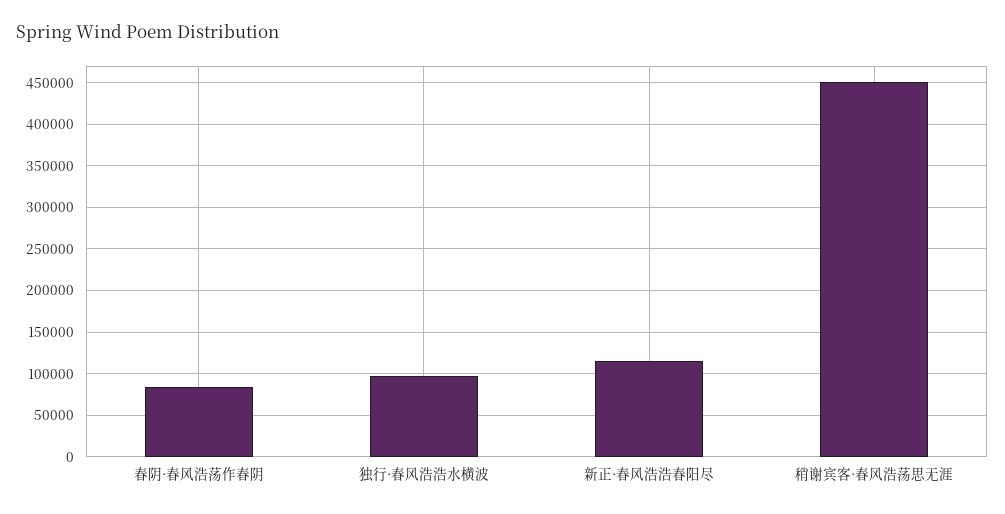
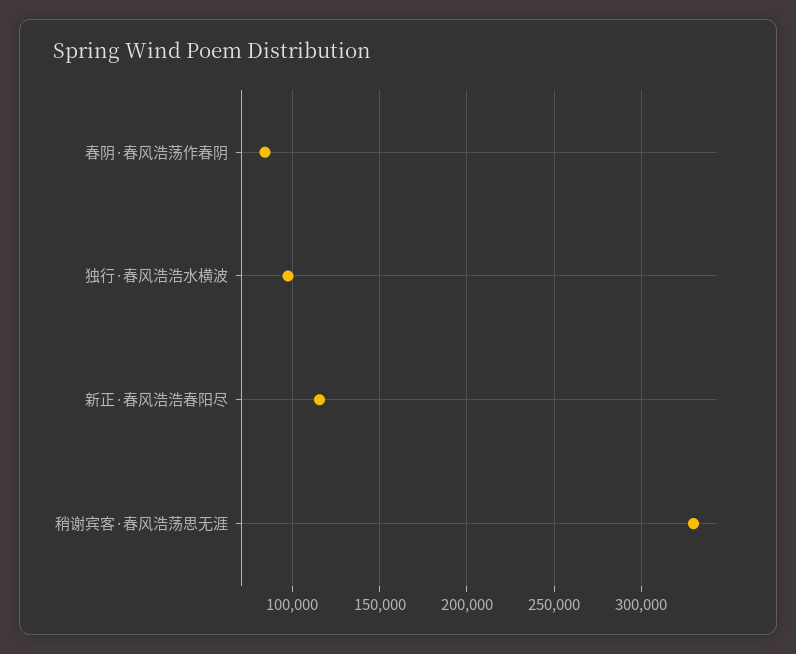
稍谢宾客·春风浩荡思无涯: 450000 -> 330000

